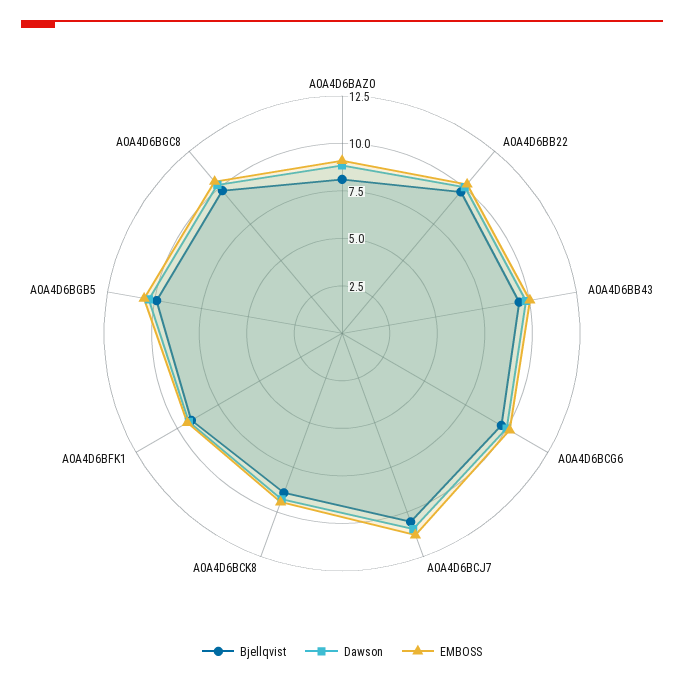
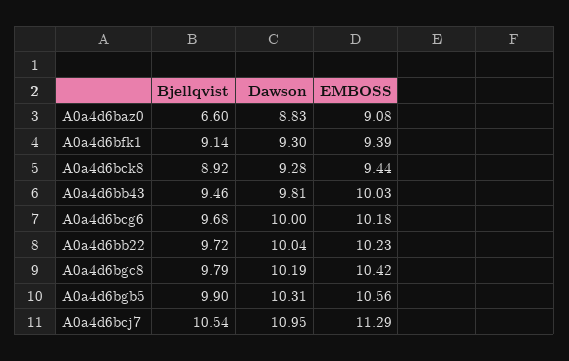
Bjellqvist, A0A4D6BAZ0: 8 -> 6.6

